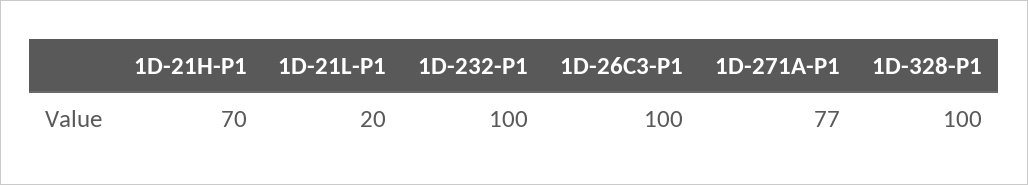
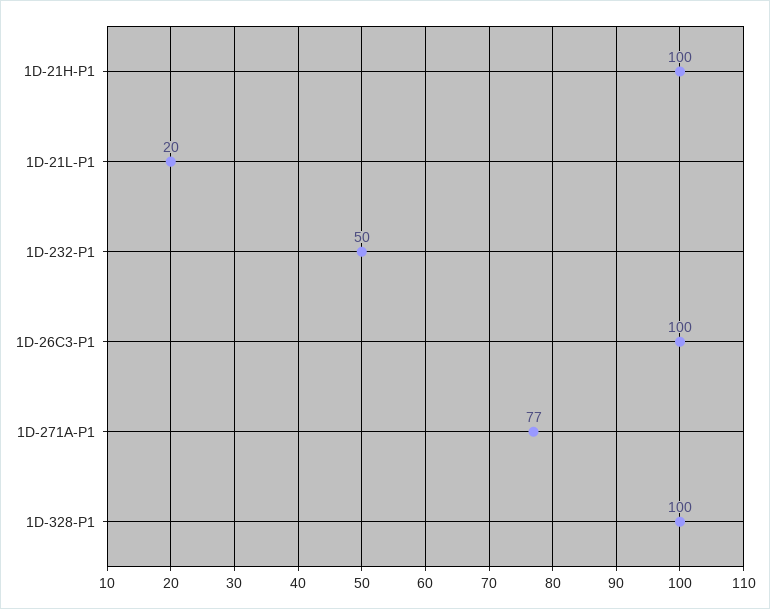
1D-21H-P1: 70 -> 100
1D-232-P1: 100 -> 50

